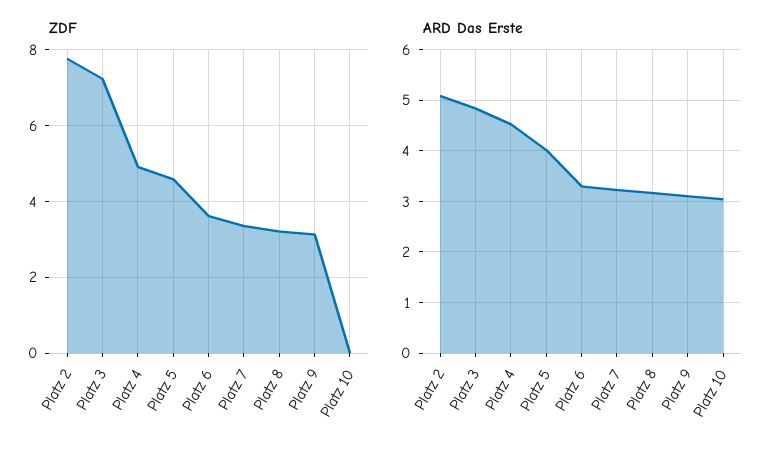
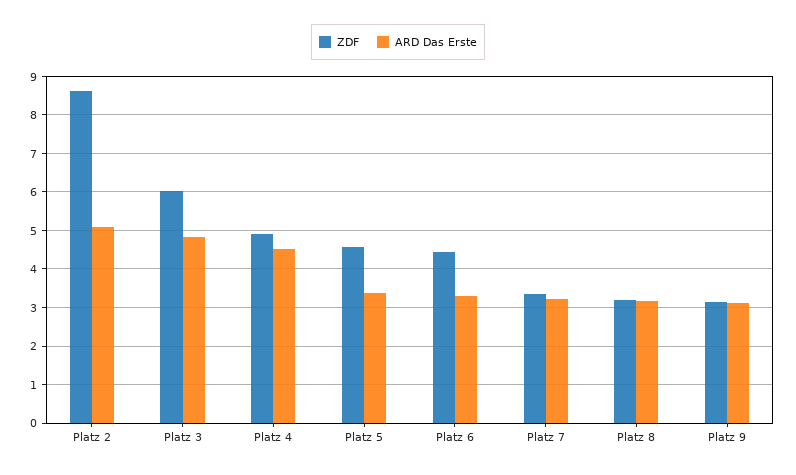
ZDF, Platz 2: 7.8 -> 8.6
ZDF, Platz 3: 7.2 -> 6
ZDF, Platz 6: 3.6 -> 4.4
ZDF, Platz 10: 0 -> none
ARD Das Erste, Platz 5: 4 -> 3.4
ARD Das Erste, Platz 10: 3 -> none

